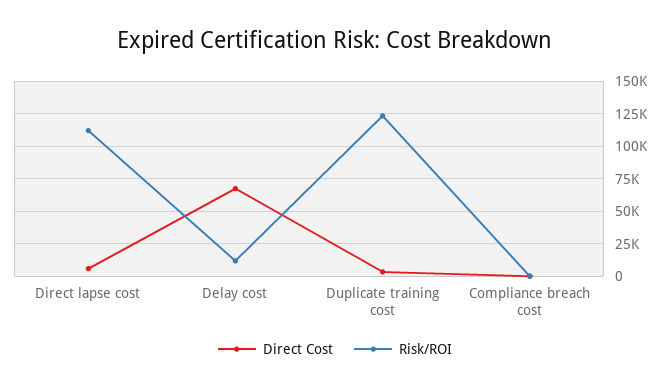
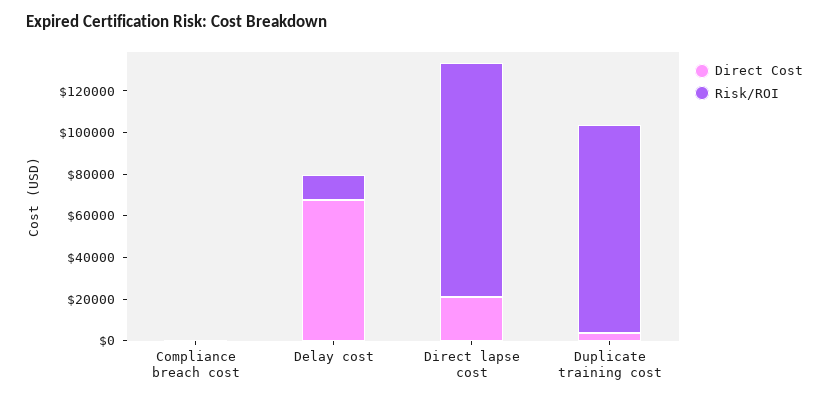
Direct Cost, Direct lapse cost: 5000 -> 20000
Risk/ROI, Duplicate training cost: 125000 -> 100000

